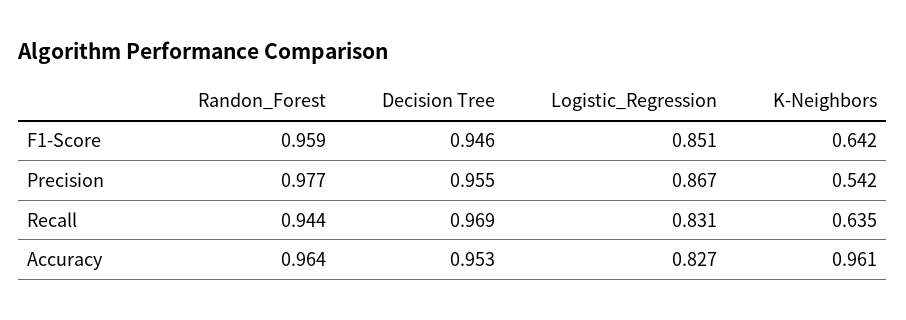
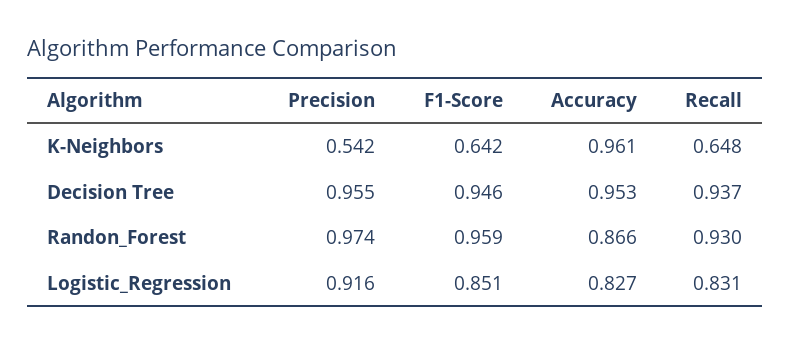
Randon_Forest, Precision: 0.977 -> 0.974
Logistic_Regression, Precision: 0.867 -> 0.916
Randon_Forest, Recall: 0.944 -> 0.93
Decision Tree, Recall: 0.969 -> 0.937
K-Neighbors, Recall: 0.635 -> 0.648
Randon_Forest, Accuracy: 0.964 -> 0.866

